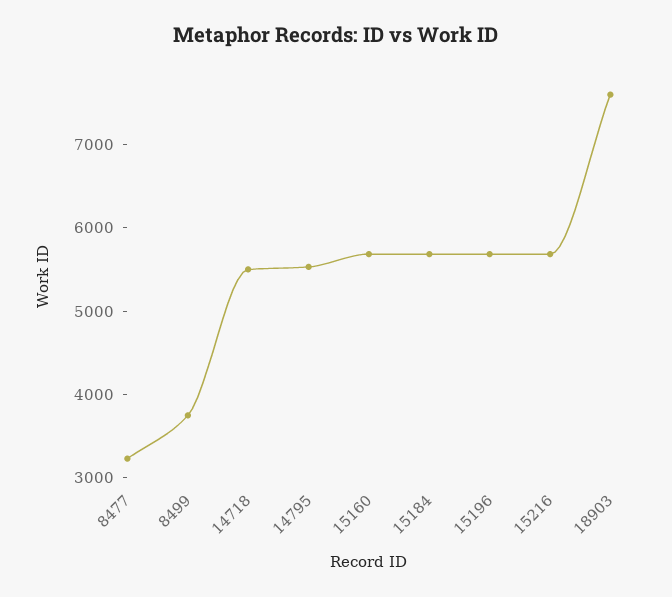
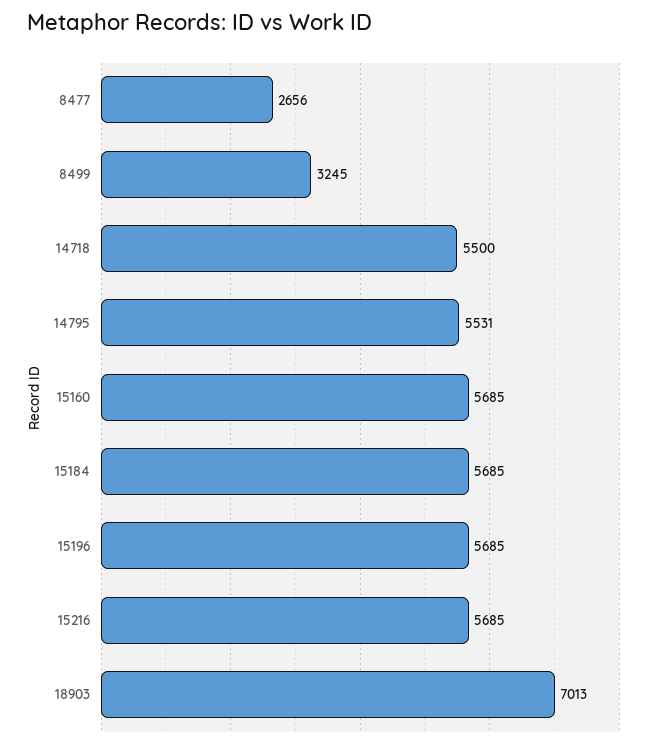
8477: 3200 -> 2656
8499: 3800 -> 3245
18903: 7600 -> 7013

